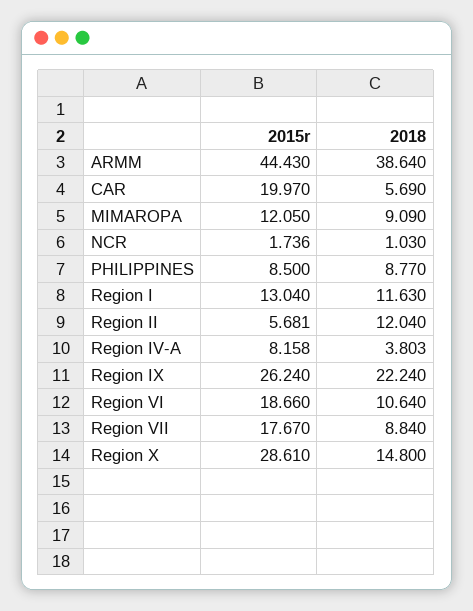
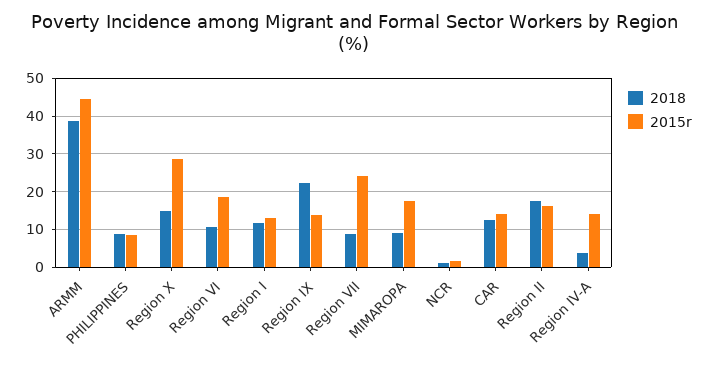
2015r, CAR: 19.97 -> 14
2018, CAR: 5.69 -> 12
2015r, MIMAROPA: 12.05 -> 18
2015r, Region II: 5.681 -> 16
2018, Region II: 12.04 -> 18
2015r, Region IV-A: 8.158 -> 14
2015r, Region IX: 26.24 -> 14
2015r, Region VII: 17.67 -> 24

